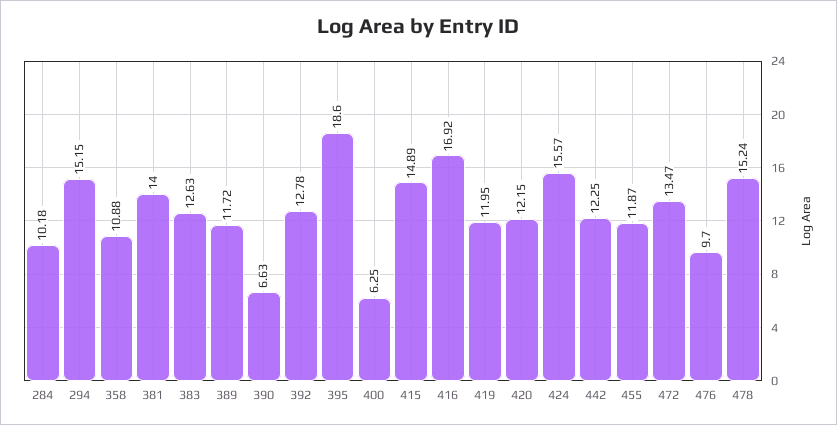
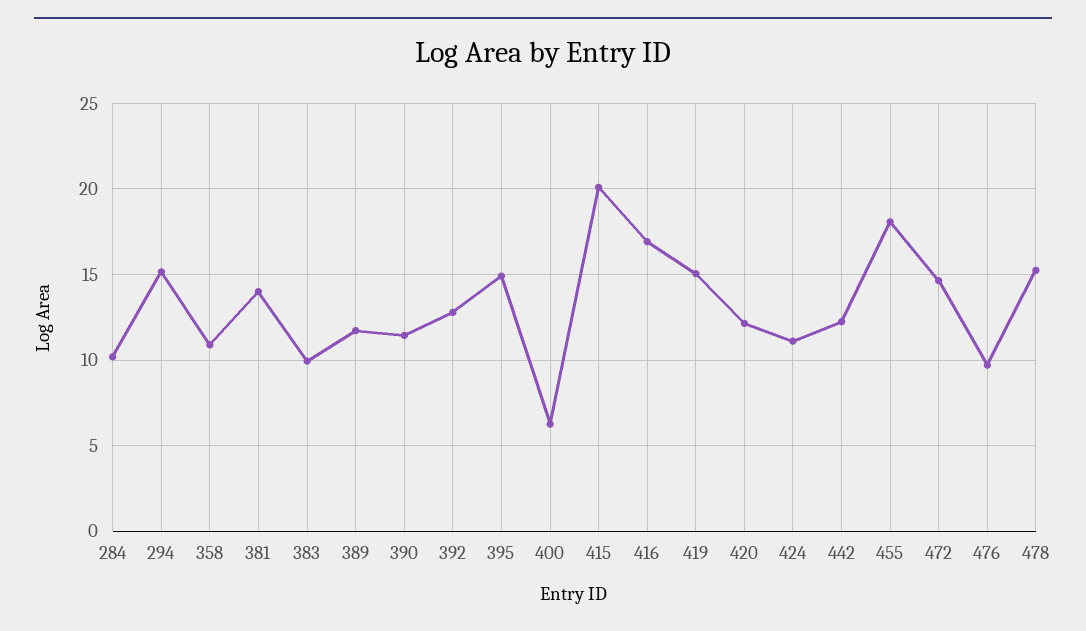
383: 12.63 -> 10
390: 6.63 -> 11.5
395: 18.6 -> 15
415: 14.89 -> 20
419: 11.95 -> 15
424: 15.57 -> 11
455: 11.87 -> 18
472: 13.47 -> 14.5

